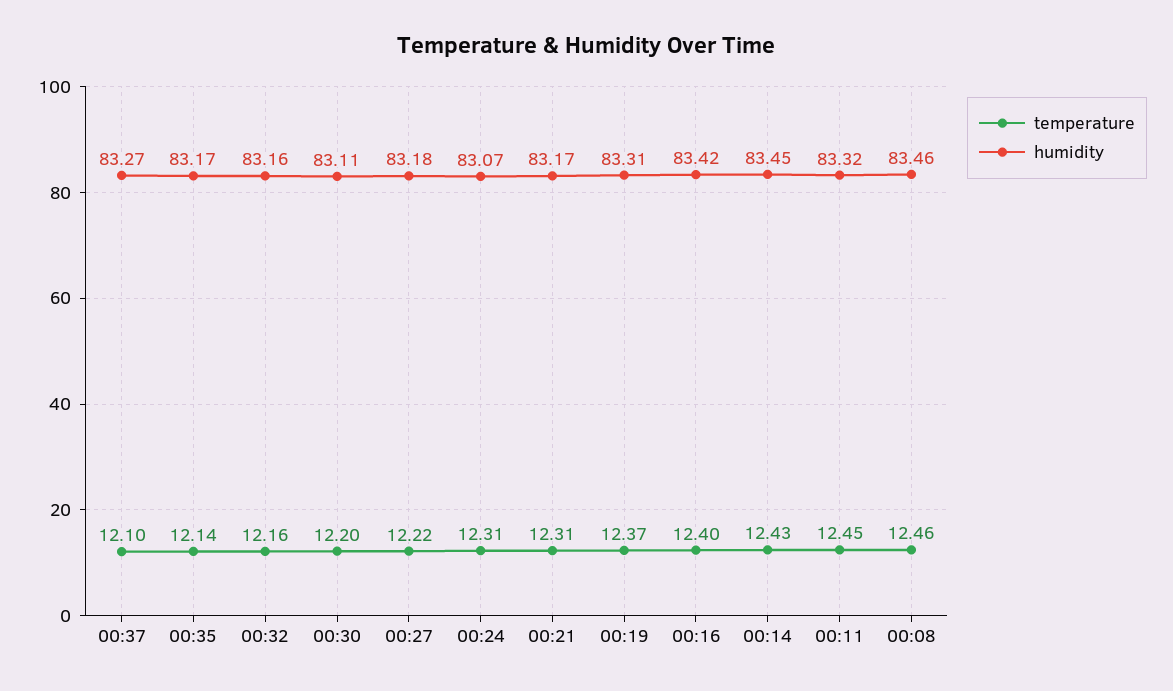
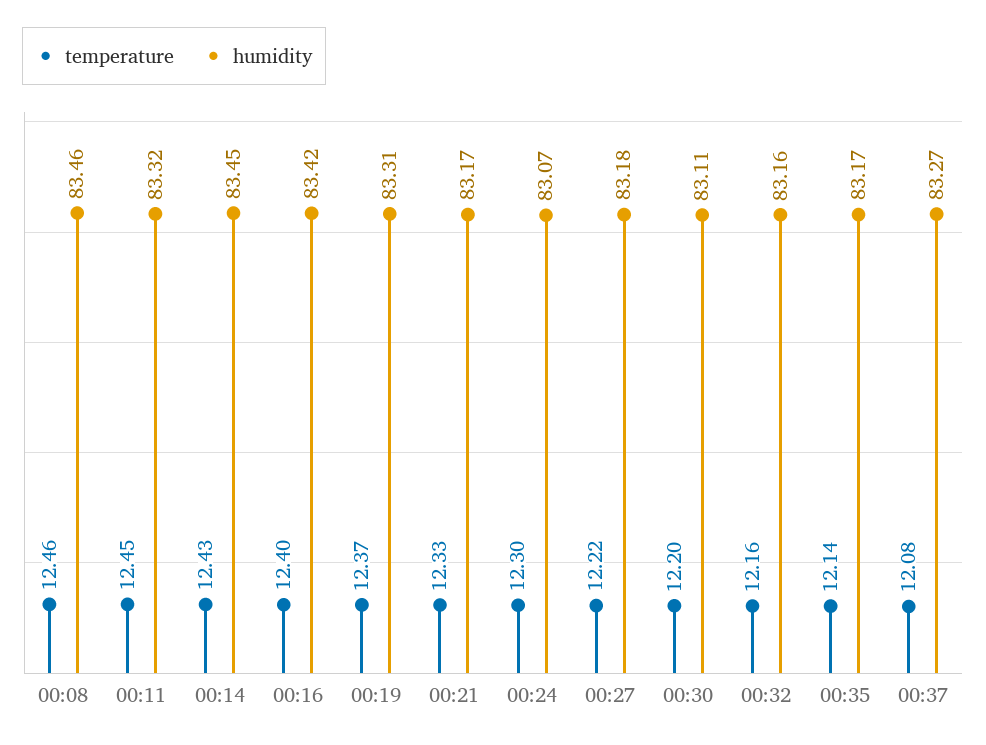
temperature, 00:37: 12.1 -> 12.08
temperature, 00:24: 12.31 -> 12.3
temperature, 00:21: 12.31 -> 12.33

